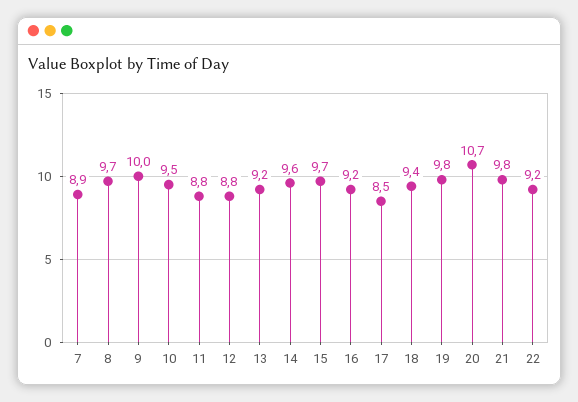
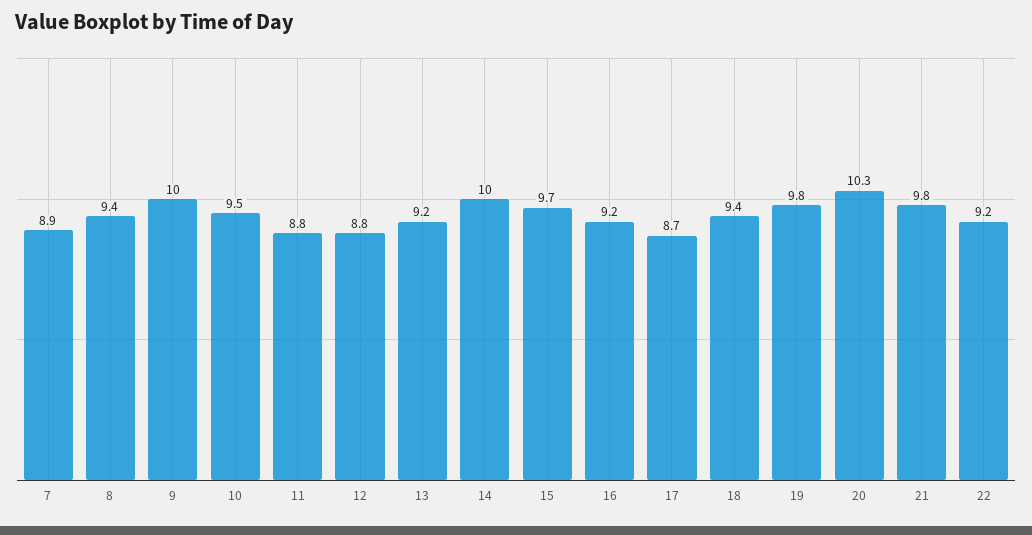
8: 9.7 -> 9.4
14: 9.6 -> 10
17: 8.5 -> 8.7
20: 10.7 -> 10.3

